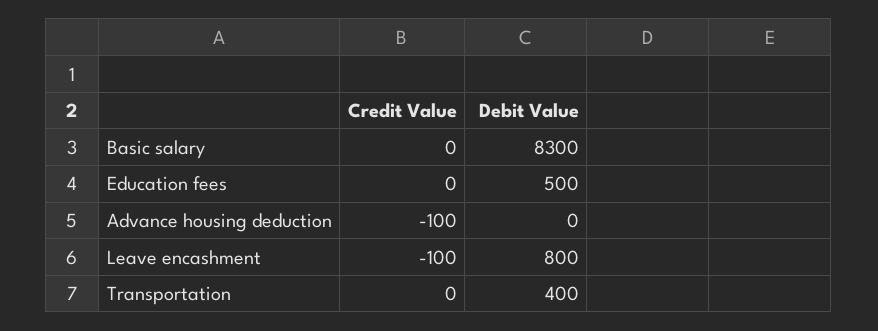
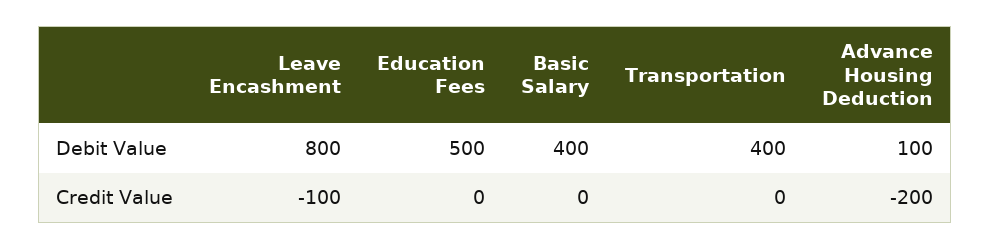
Debit Value, Basic salary: 8300 -> 400
Credit Value, Advance housing deduction: -100 -> -200
Debit Value, Advance housing deduction: 0 -> 100

